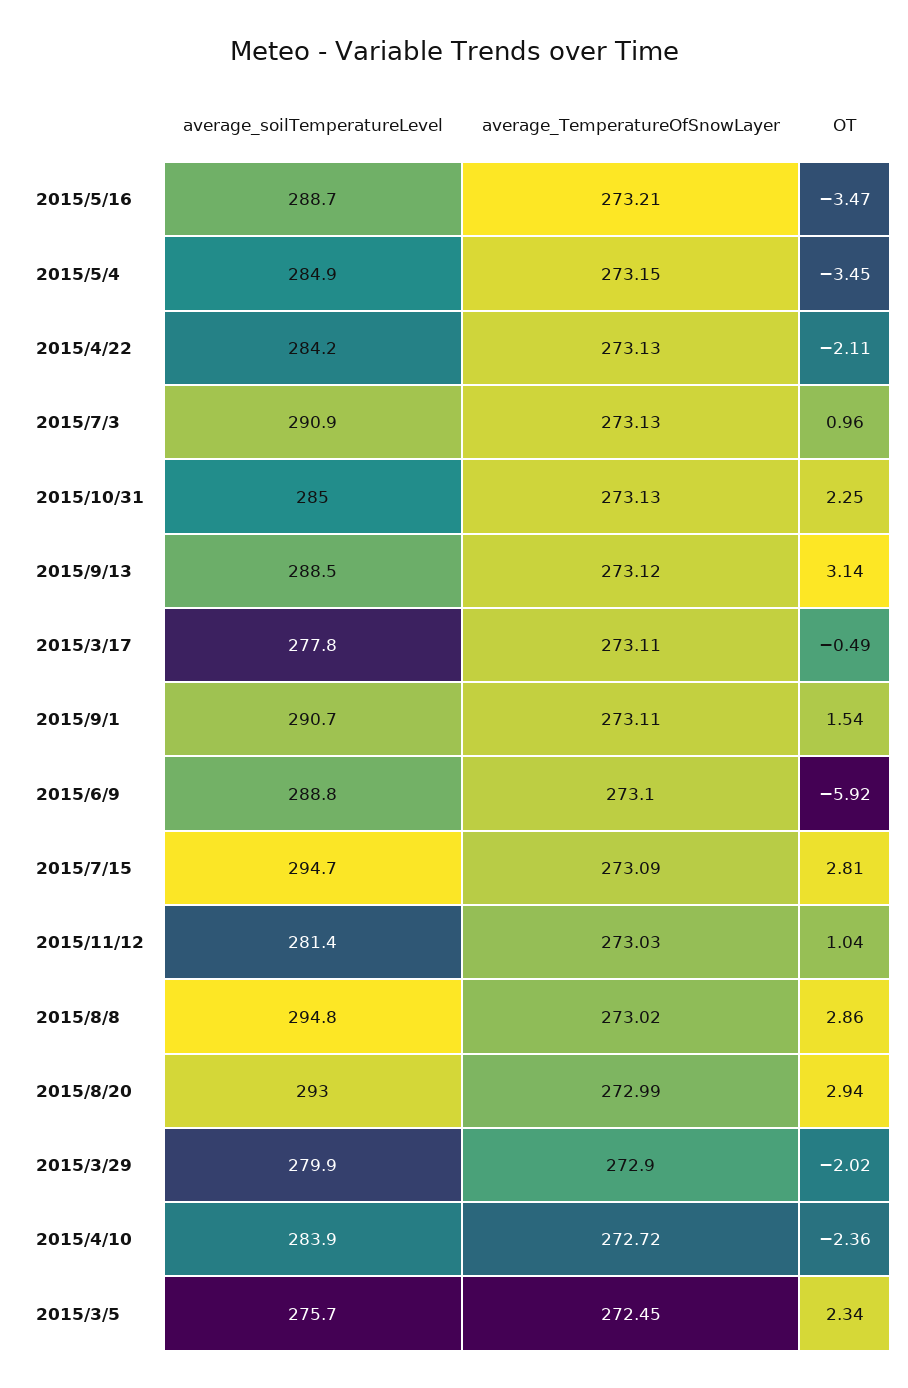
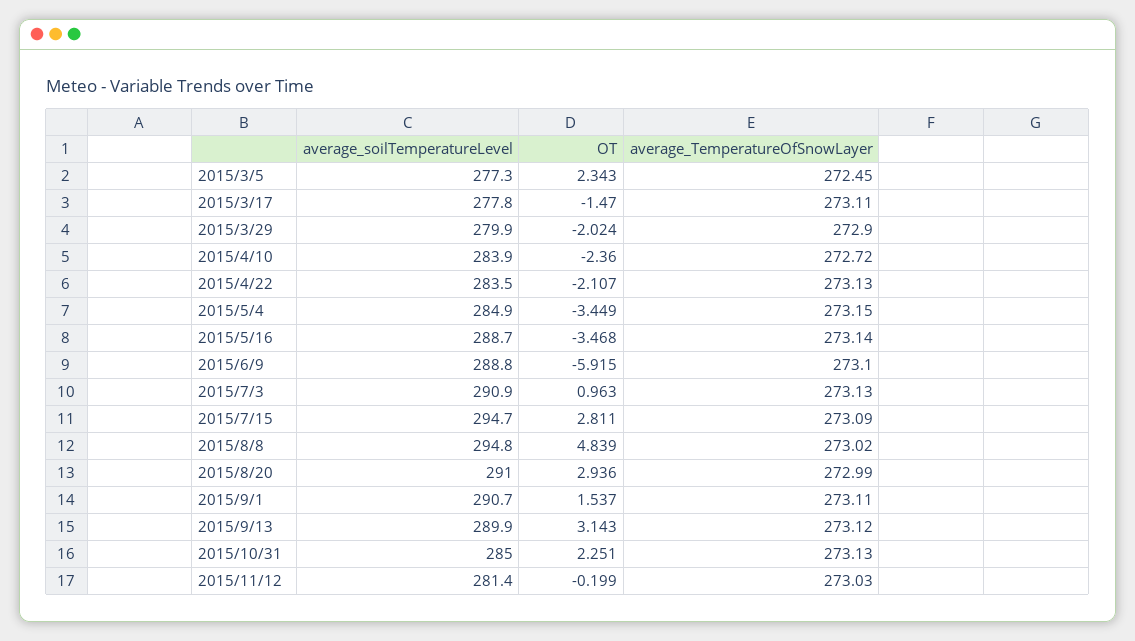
average_TemperatureOfSnowLayer, 2015/5/16: 273.21 -> 273.14
average_soilTemperatureLevel, 2015/4/22: 284.2 -> 283.5
average_soilTemperatureLevel, 2015/9/13: 288.5 -> 289.9
OT, 2015/3/17: -0.49 -> -1.47
OT, 2015/11/12: 1.04 -> -0.199
OT, 2015/8/8: 2.86 -> 4.839
average_soilTemperatureLevel, 2015/8/20: 293 -> 291
average_soilTemperatureLevel, 2015/3/5: 275.7 -> 277.3

